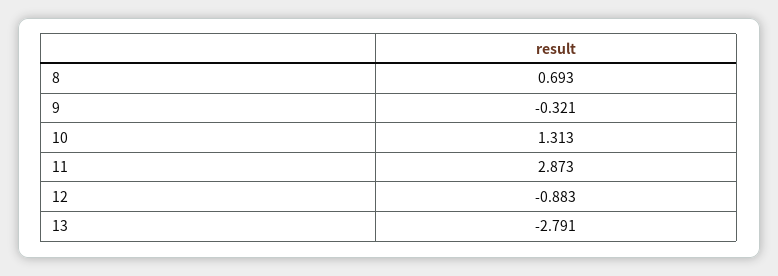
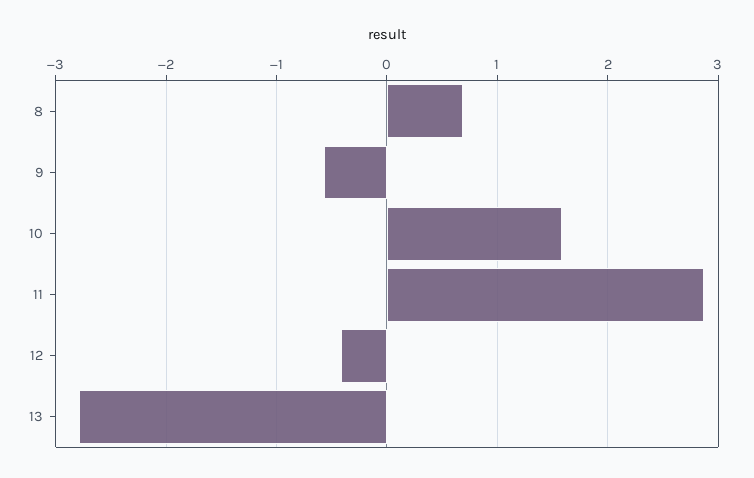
9: -0.321 -> -0.6
10: 1.313 -> 1.6
12: -0.883 -> -0.4

